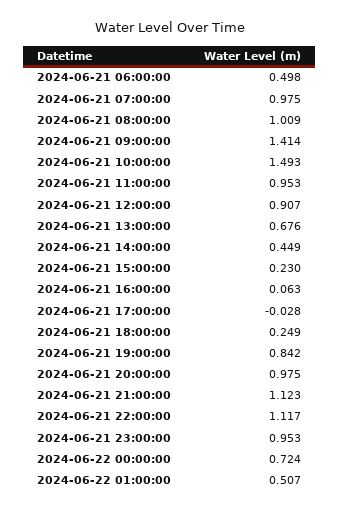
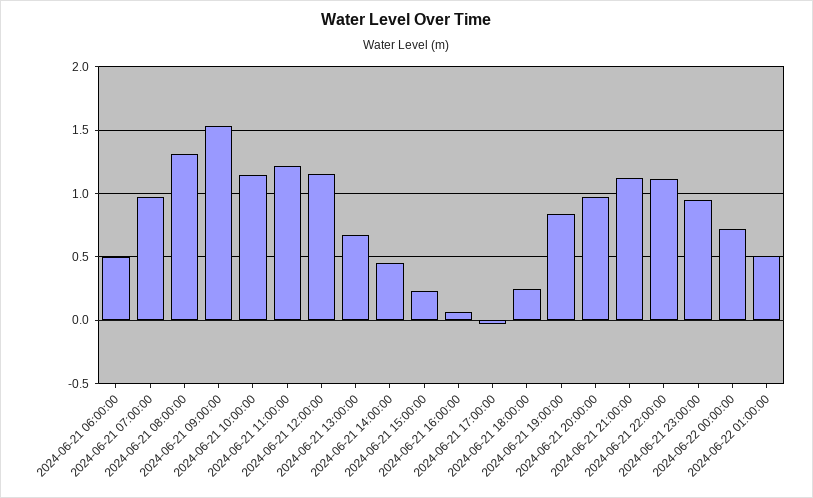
2024-06-21 08:00:00: 1.009 -> 1.3
2024-06-21 09:00:00: 1.414 -> 1.55
2024-06-21 10:00:00: 1.493 -> 1.15
2024-06-21 11:00:00: 0.953 -> 1.2
2024-06-21 12:00:00: 0.907 -> 1.15

